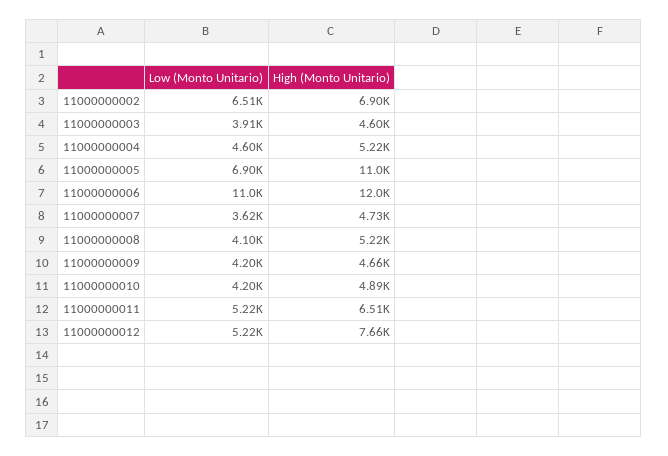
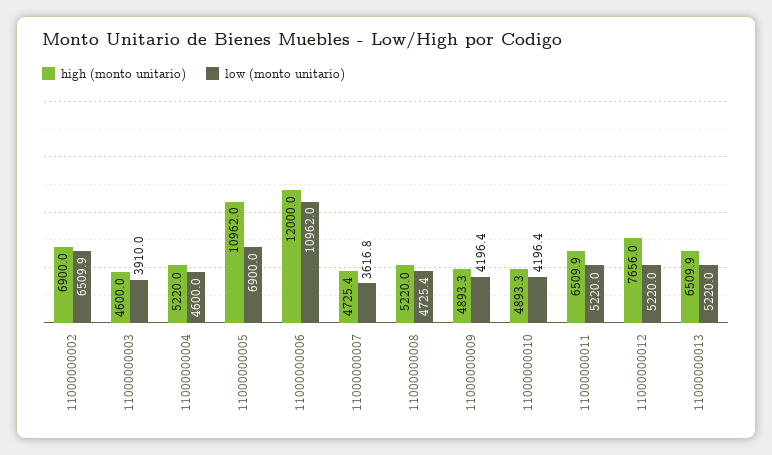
Low (Monto Unitario), 11000000008: 4100 -> 4725.4
High (Monto Unitario), 11000000009: 4660 -> 4893.3
High (Monto Unitario), 11000000013: none -> 6509.9
Low (Monto Unitario), 11000000013: none -> 5220

